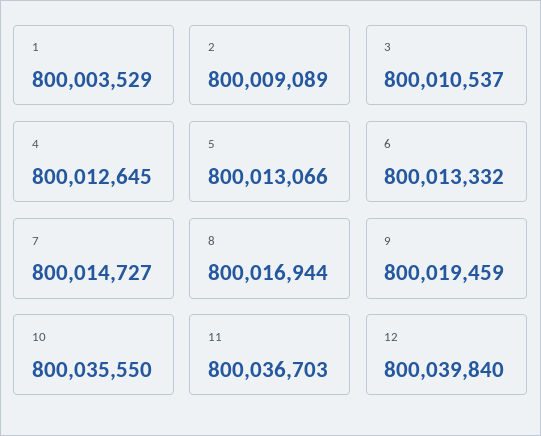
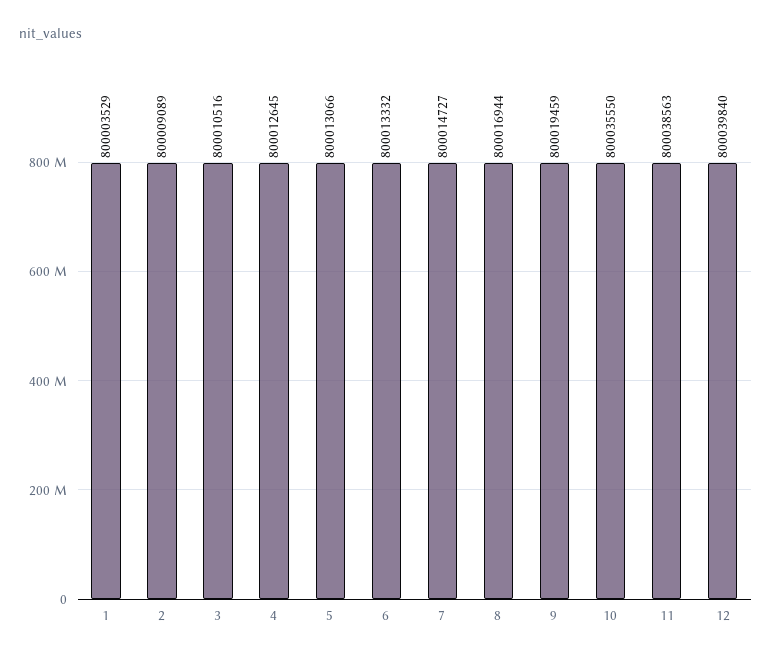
3: 800010537 -> 800010516
11: 800036703 -> 800038563

